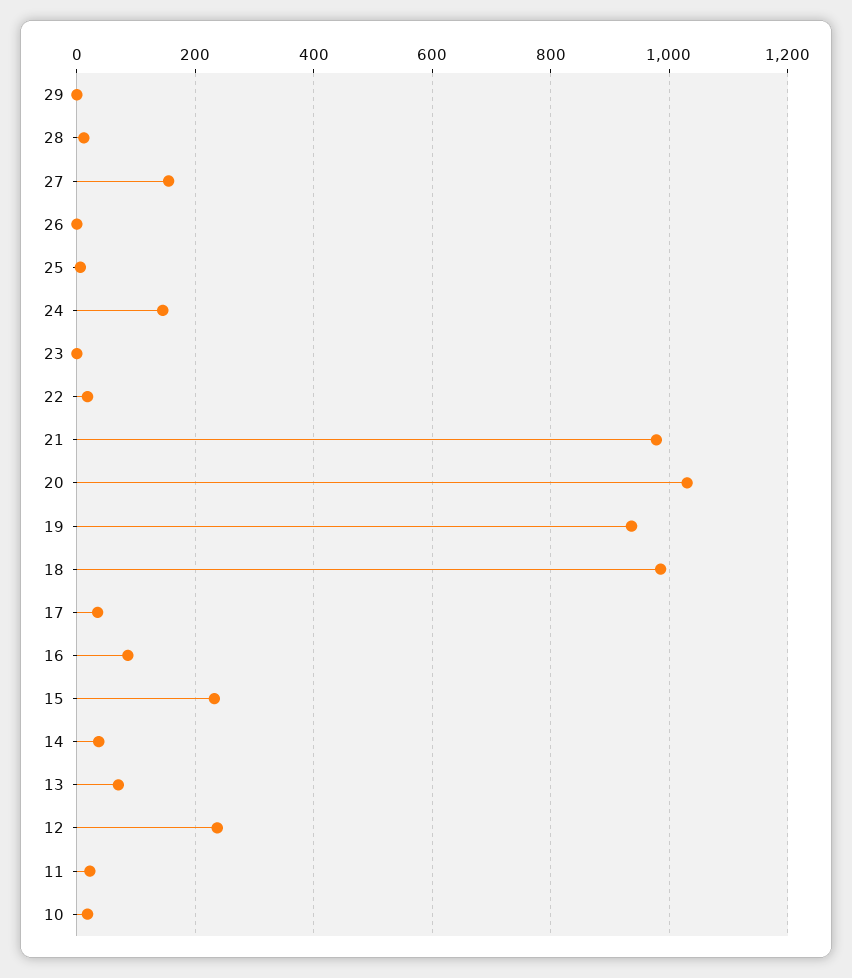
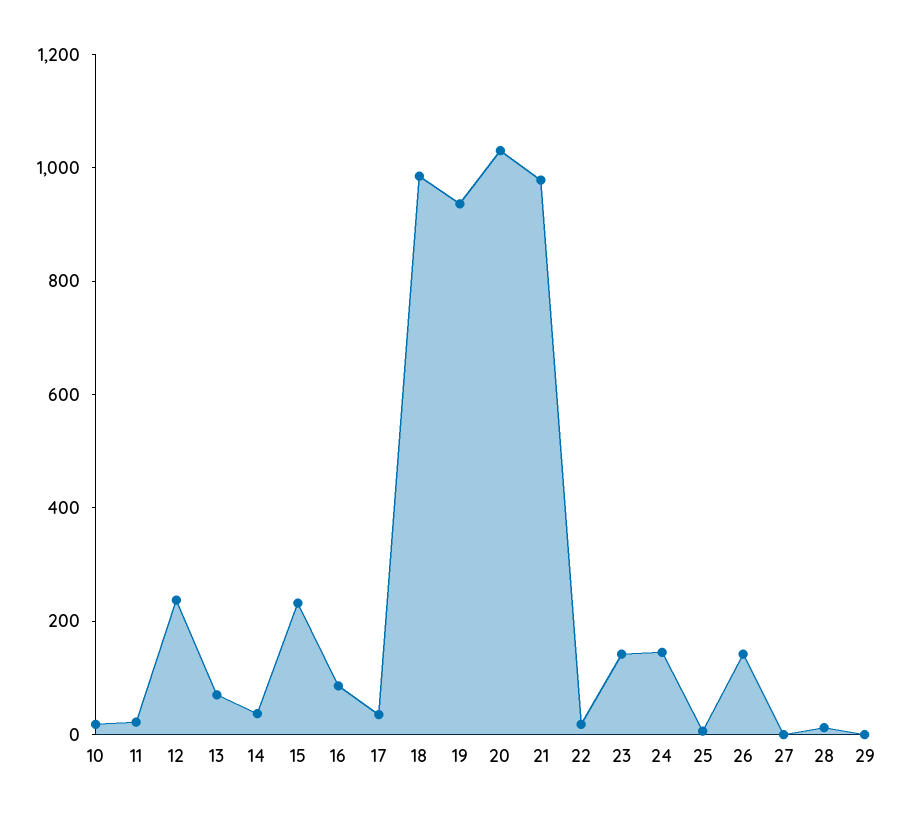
27: 160 -> 0
26: 0 -> 150
23: 0 -> 150

